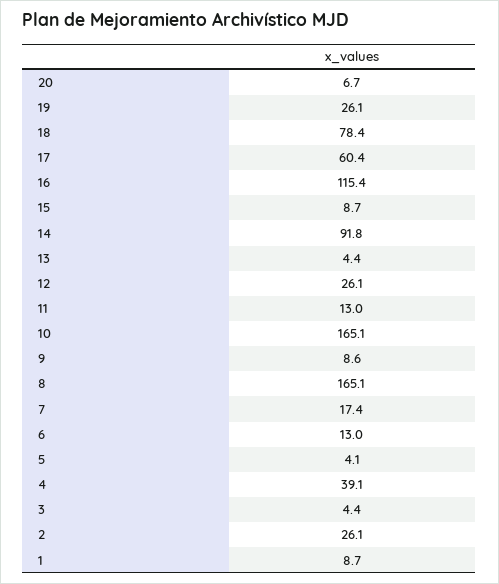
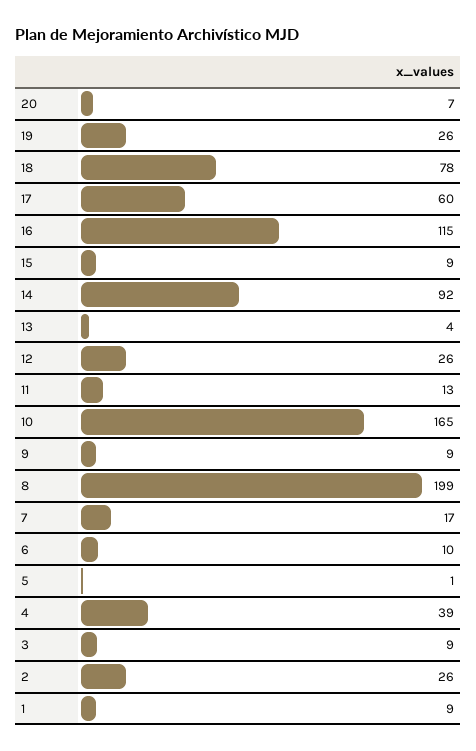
8: 165.1 -> 199
6: 13 -> 10
5: 4.1 -> 1
3: 4.4 -> 9

